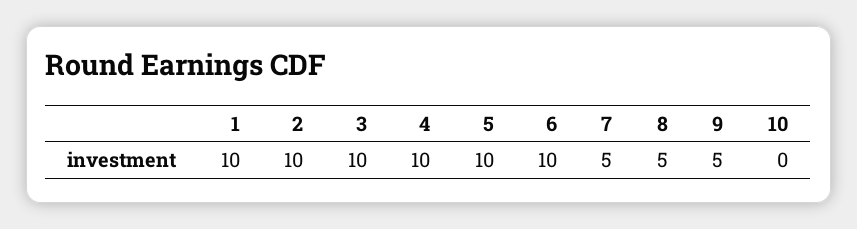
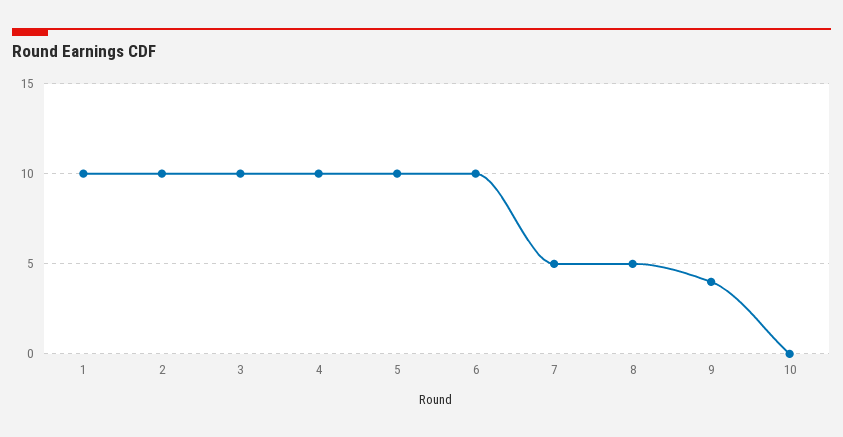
9: 5 -> 4

